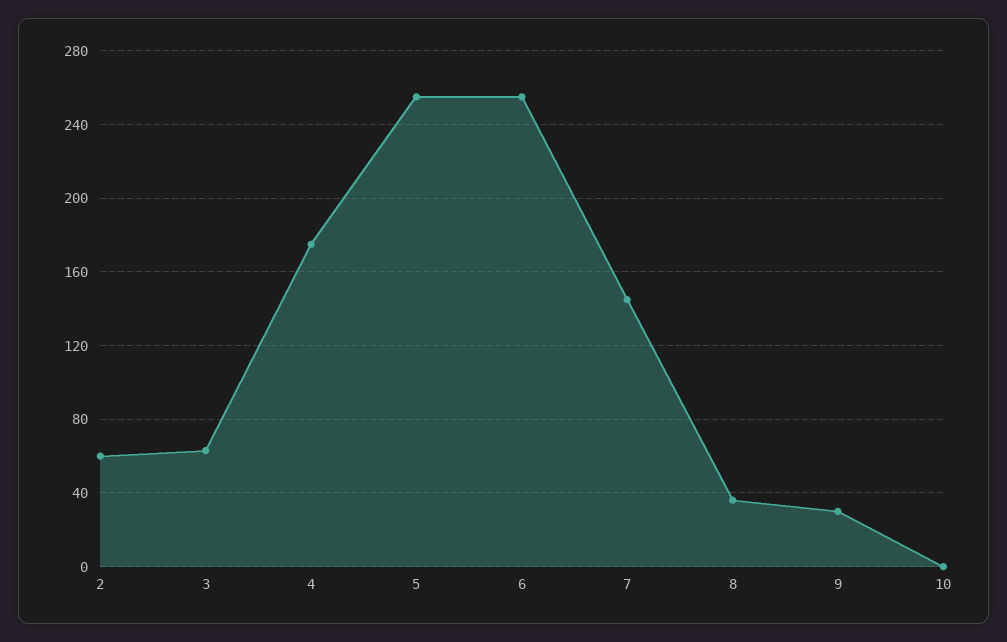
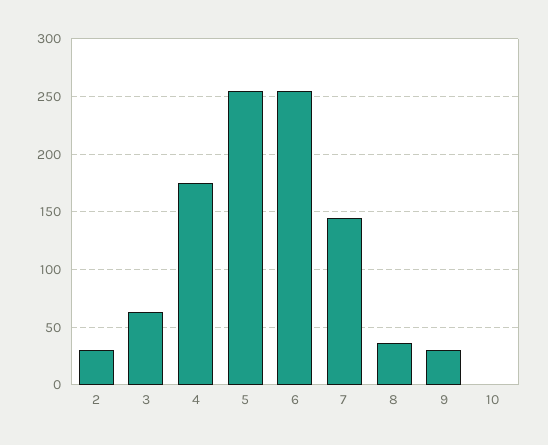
2: 60 -> 30

